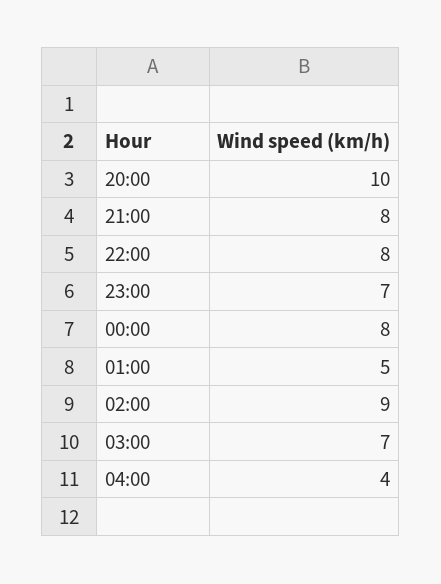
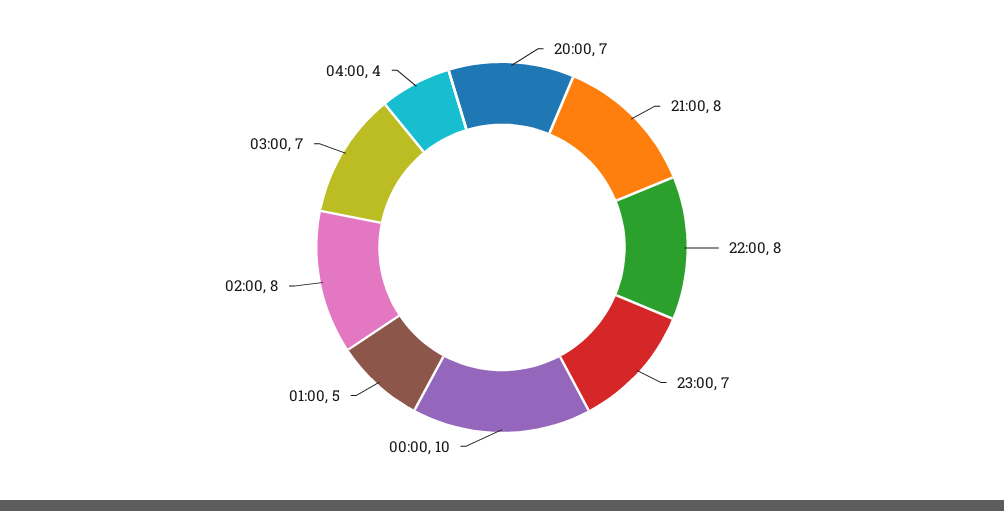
20:00: 10 -> 7
00:00: 8 -> 10
02:00: 9 -> 8

